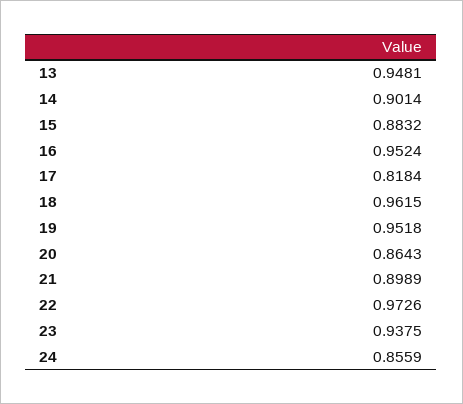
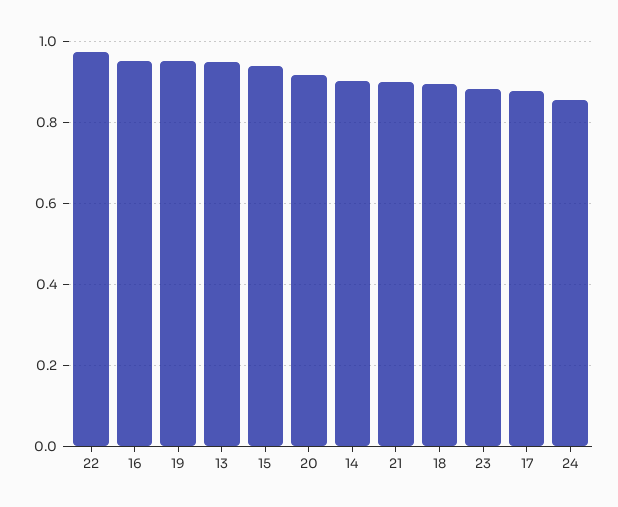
15: 0.8832 -> 0.94
17: 0.8184 -> 0.88
18: 0.9615 -> 0.9
20: 0.8643 -> 0.92
23: 0.9375 -> 0.88

